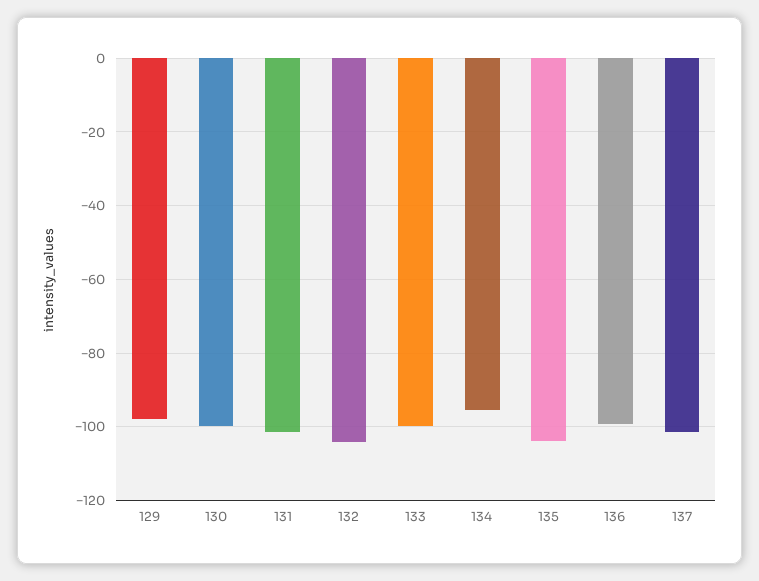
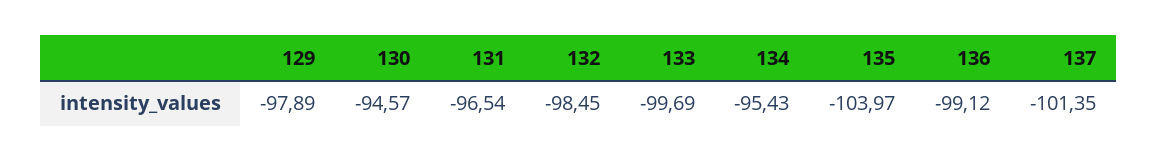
130: -100 -> -94.57
131: -102 -> -96.54
132: -104 -> -98.45

